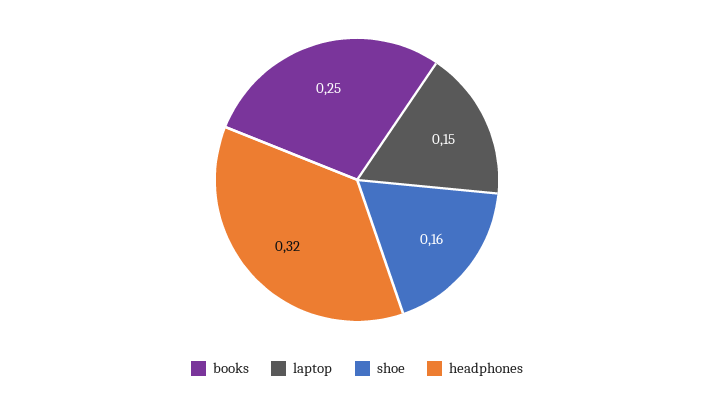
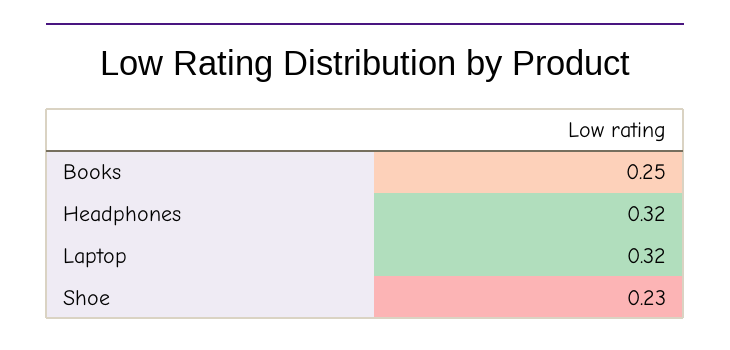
laptop: 0.15 -> 0.32
shoe: 0.16 -> 0.23

